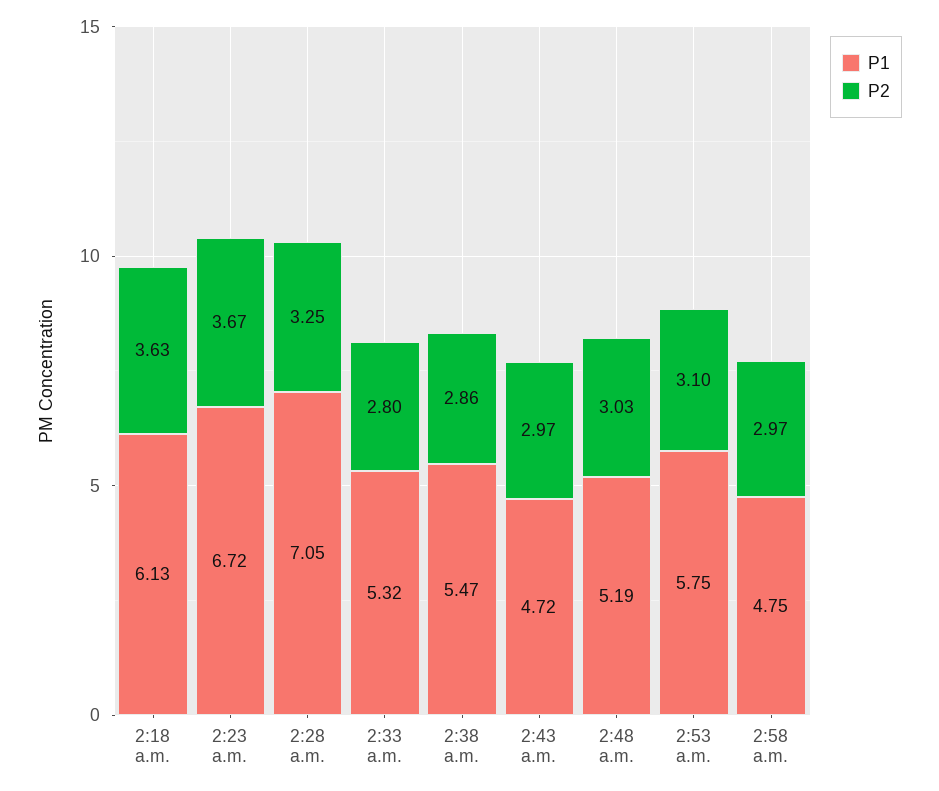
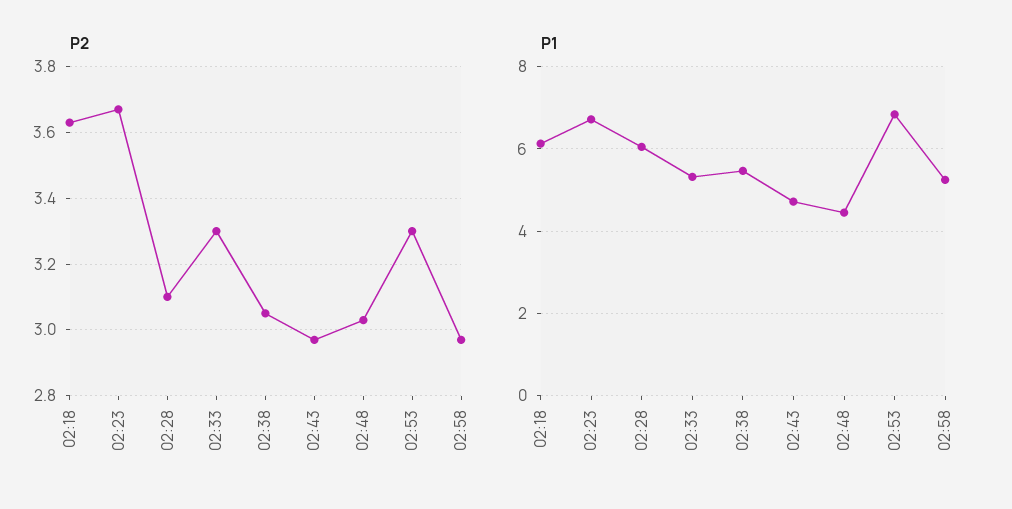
P1, 2:28 a.m.: 7.05 -> 6
P2, 2:28 a.m.: 3.25 -> 3.1
P2, 2:33 a.m.: 2.8 -> 3.3
P2, 2:38 a.m.: 2.86 -> 3.05
P1, 2:48 a.m.: 5.19 -> 4.4
P1, 2:53 a.m.: 5.75 -> 6.8
P2, 2:53 a.m.: 3.1 -> 3.3
P1, 2:58 a.m.: 4.75 -> 5.2

